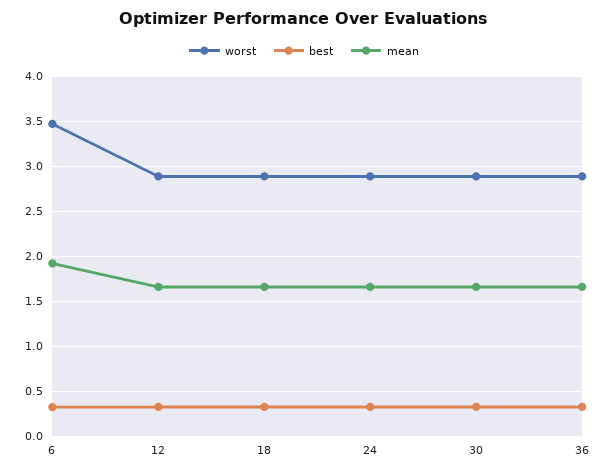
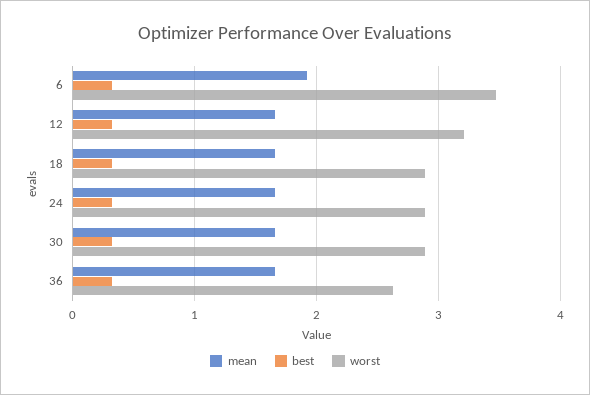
worst, 12: 2.9 -> 3.2
worst, 36: 2.9 -> 2.6

